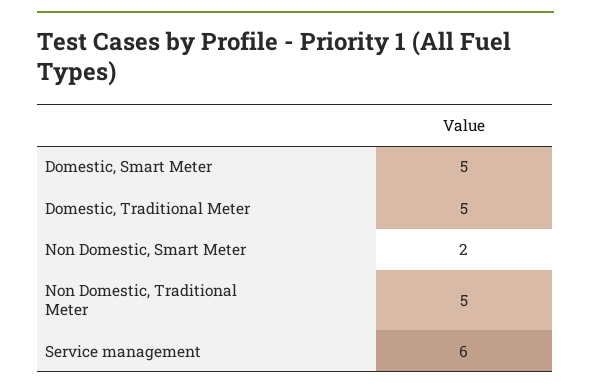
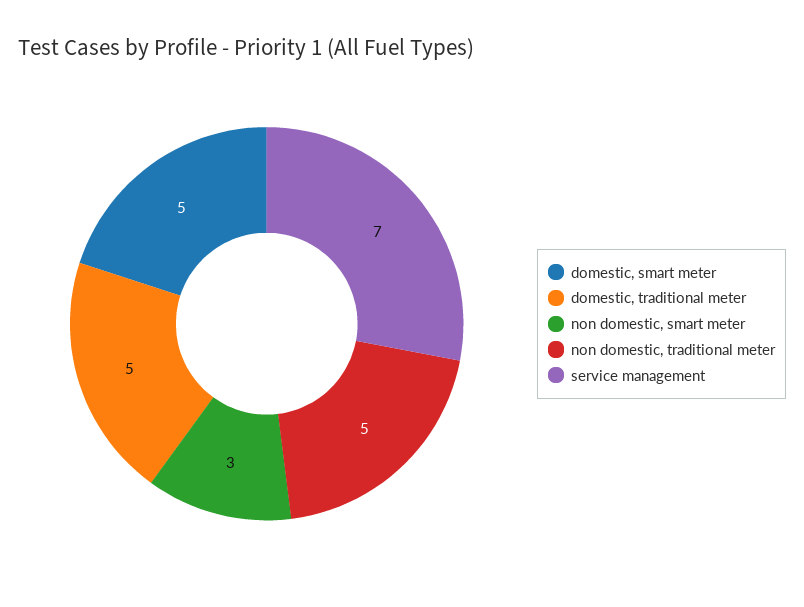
Non Domestic, Smart Meter: 2 -> 3
Service management: 6 -> 7

